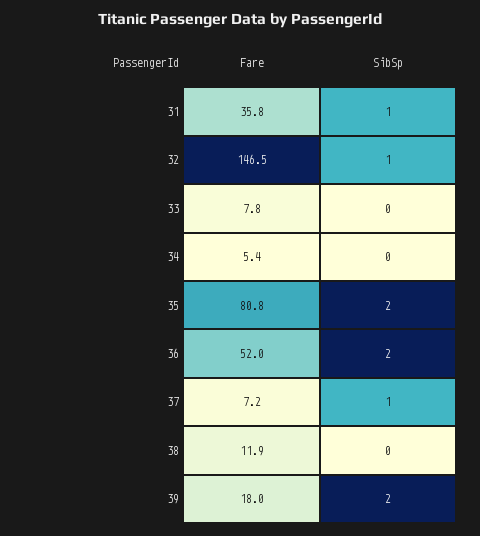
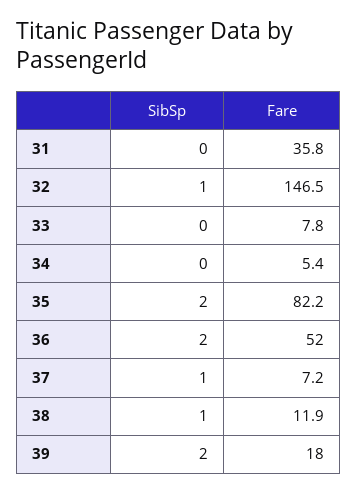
SibSp, 31: 1 -> 0
Fare, 35: 80.8 -> 82.2
SibSp, 38: 0 -> 1

